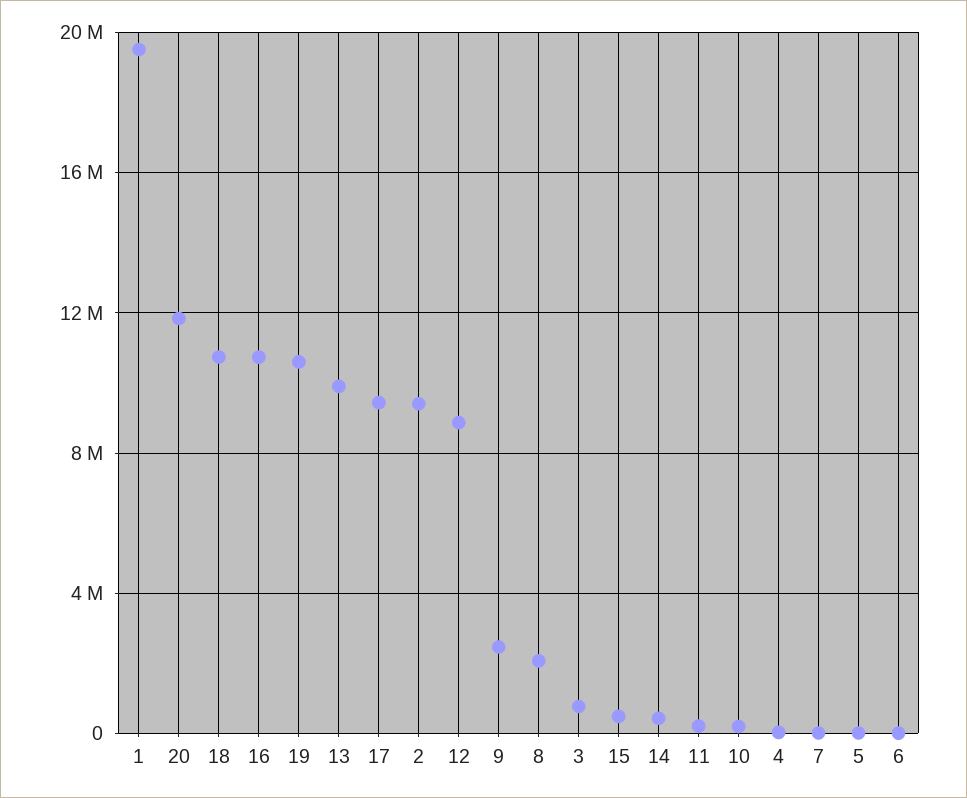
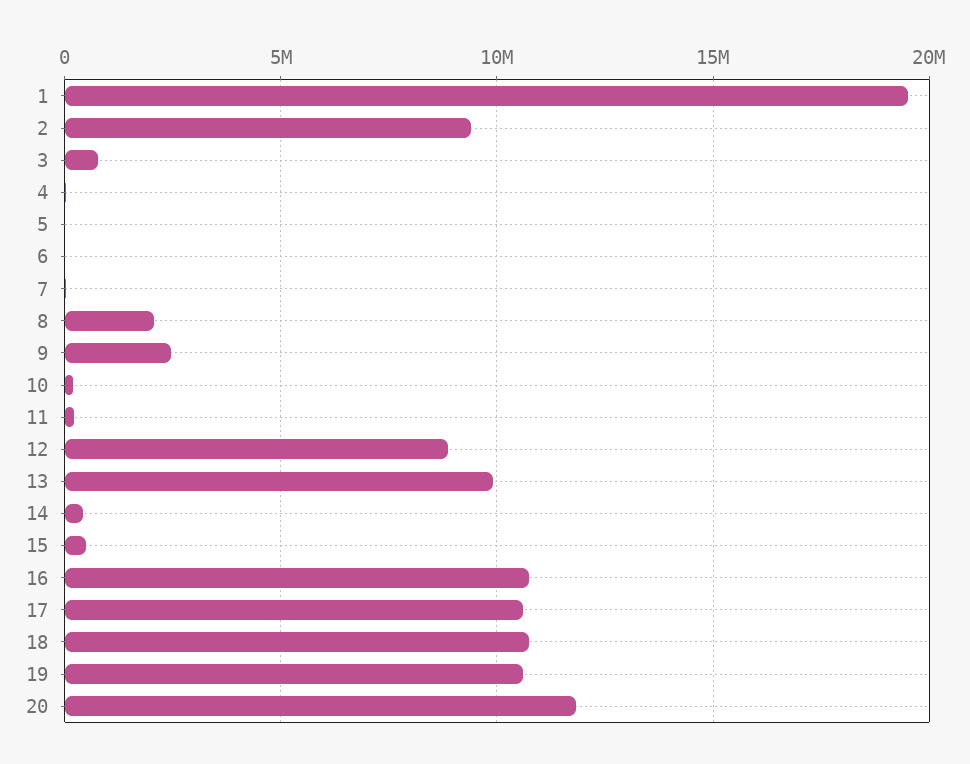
17: 9500000 -> 10500000

